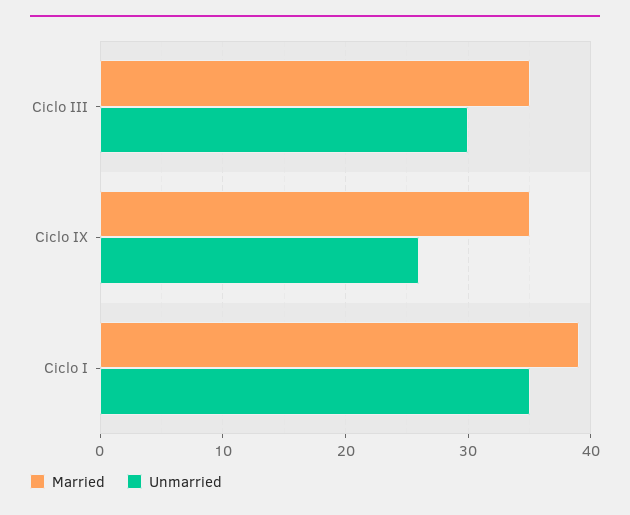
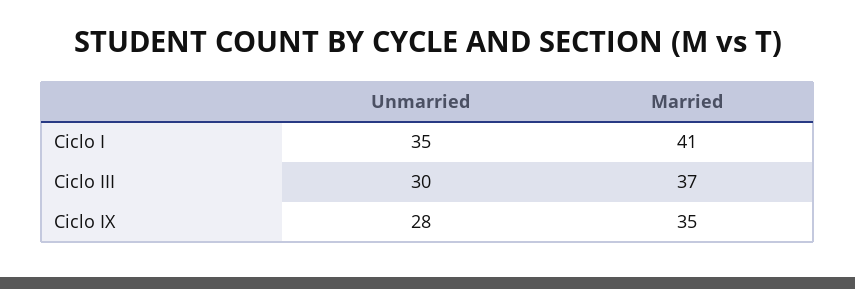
Married, Ciclo III: 35 -> 37
Unmarried, Ciclo IX: 26 -> 28
Married, Ciclo I: 39 -> 41

